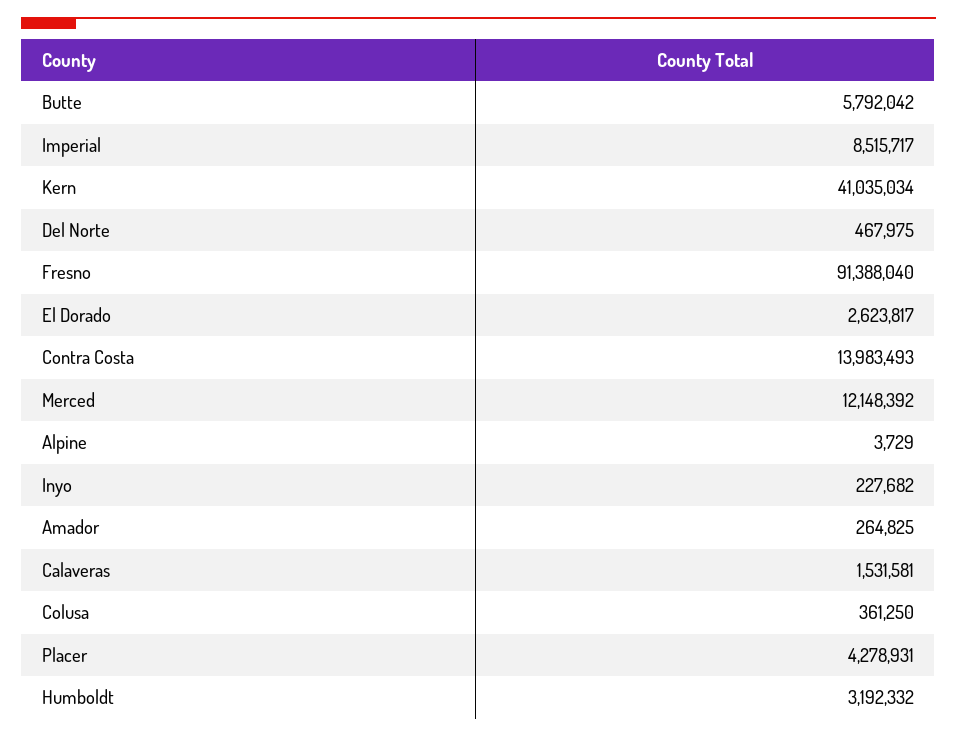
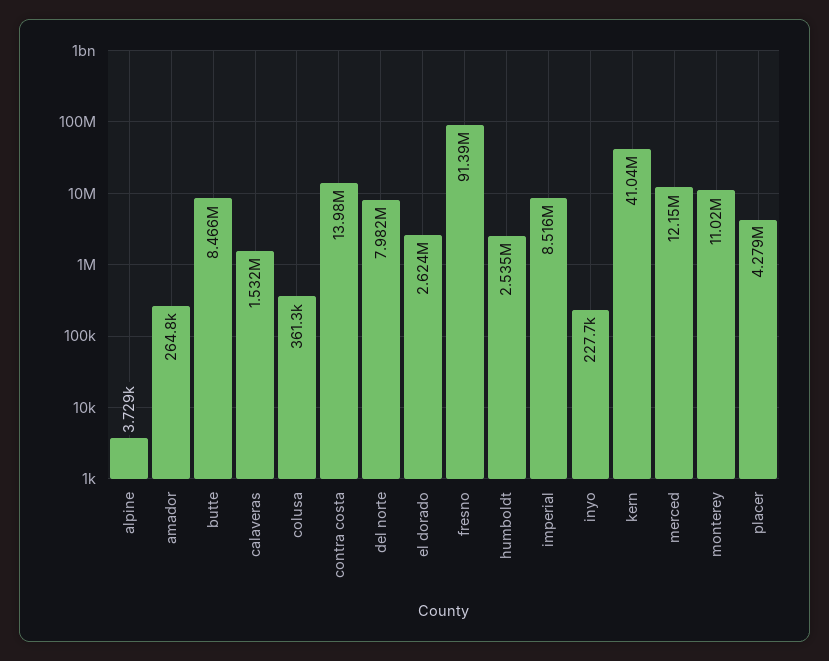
Butte: 5792042 -> 8466000
Del Norte: 467975 -> 7982000
Humboldt: 3192332 -> 2535000
monterey: none -> 11020000

